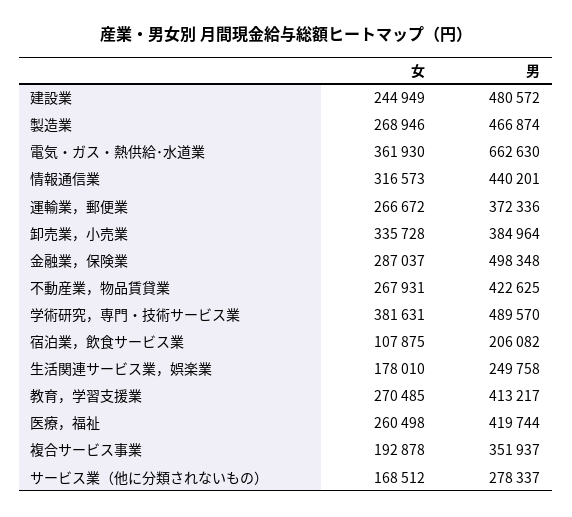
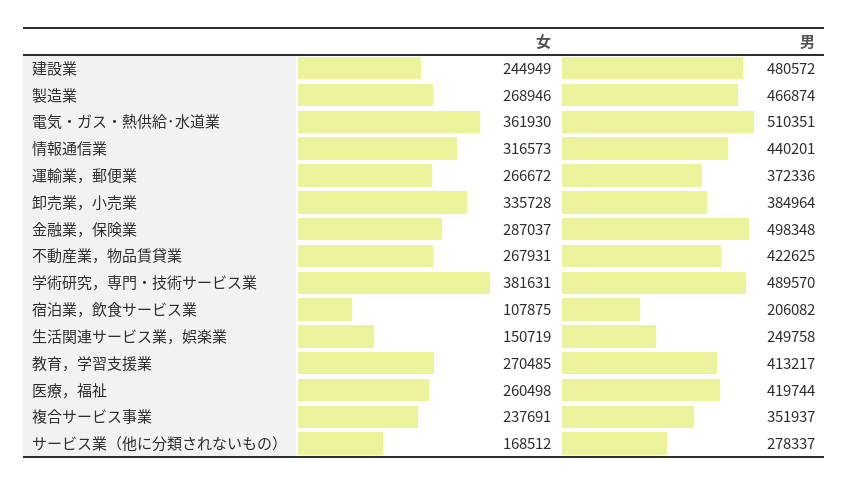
男, 電気・ガス・熱供給･水道業: 662630 -> 510351
女, 生活関連サービス業，娯楽業: 178010 -> 150719
女, 複合サービス事業: 192878 -> 237691

